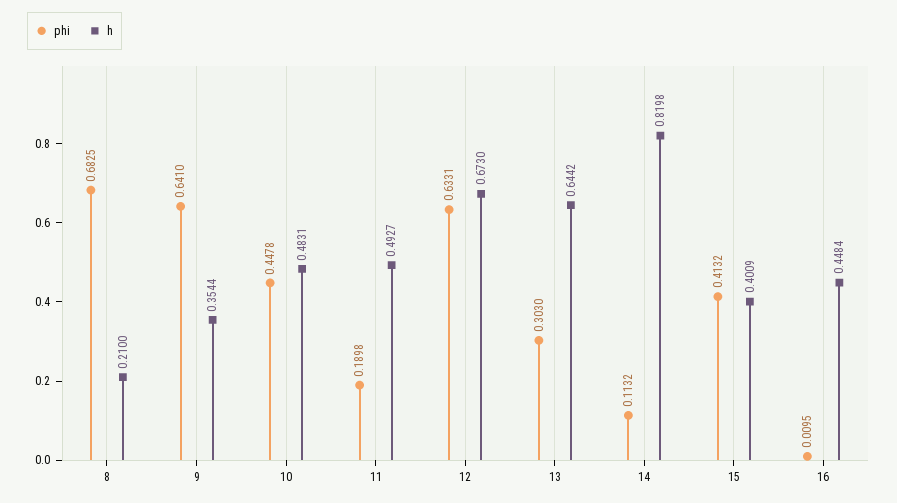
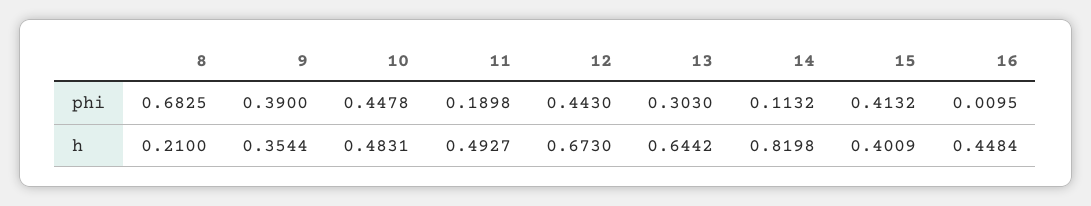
phi, 9: 0.641 -> 0.39
phi, 12: 0.6331 -> 0.443

